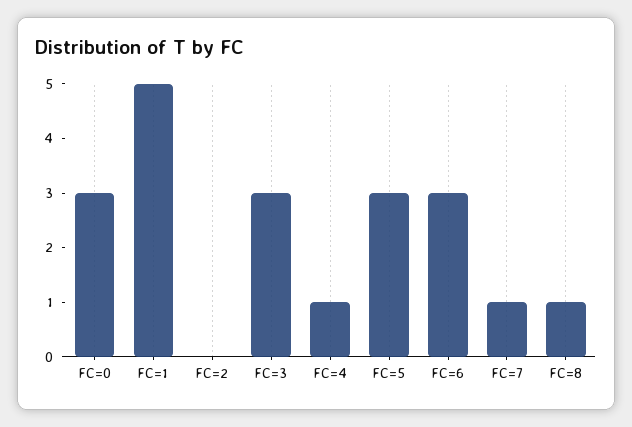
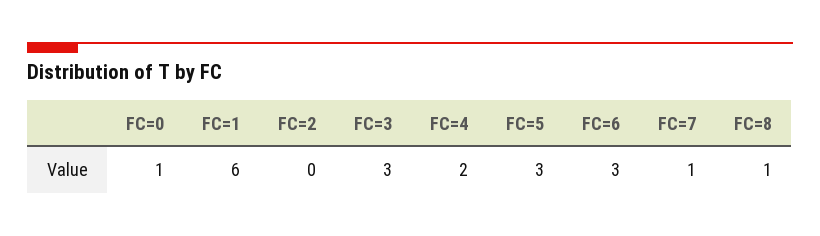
FC=0: 3 -> 1
FC=1: 5 -> 6
FC=4: 1 -> 2

